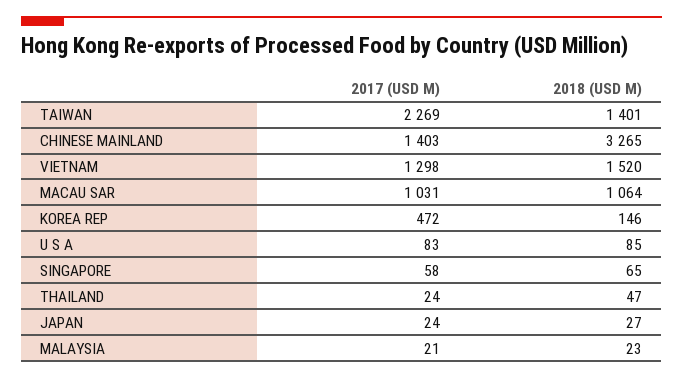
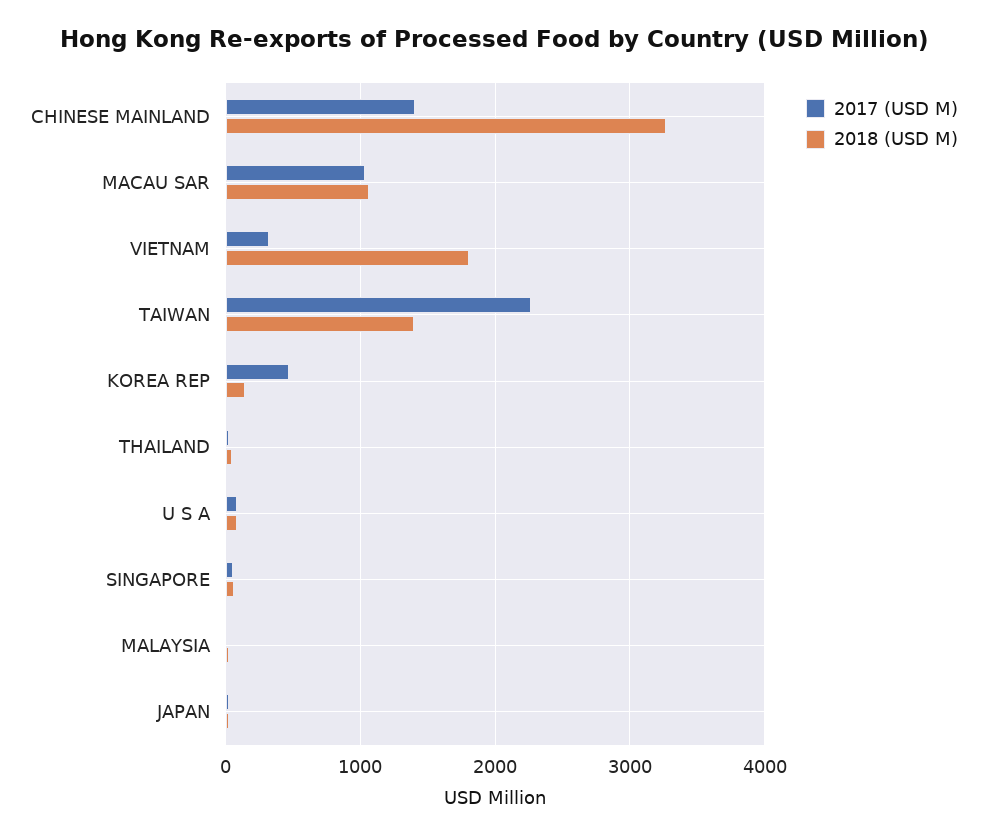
2017 (USD M), VIETNAM: 1298 -> 300
2018 (USD M), VIETNAM: 1520 -> 1800

